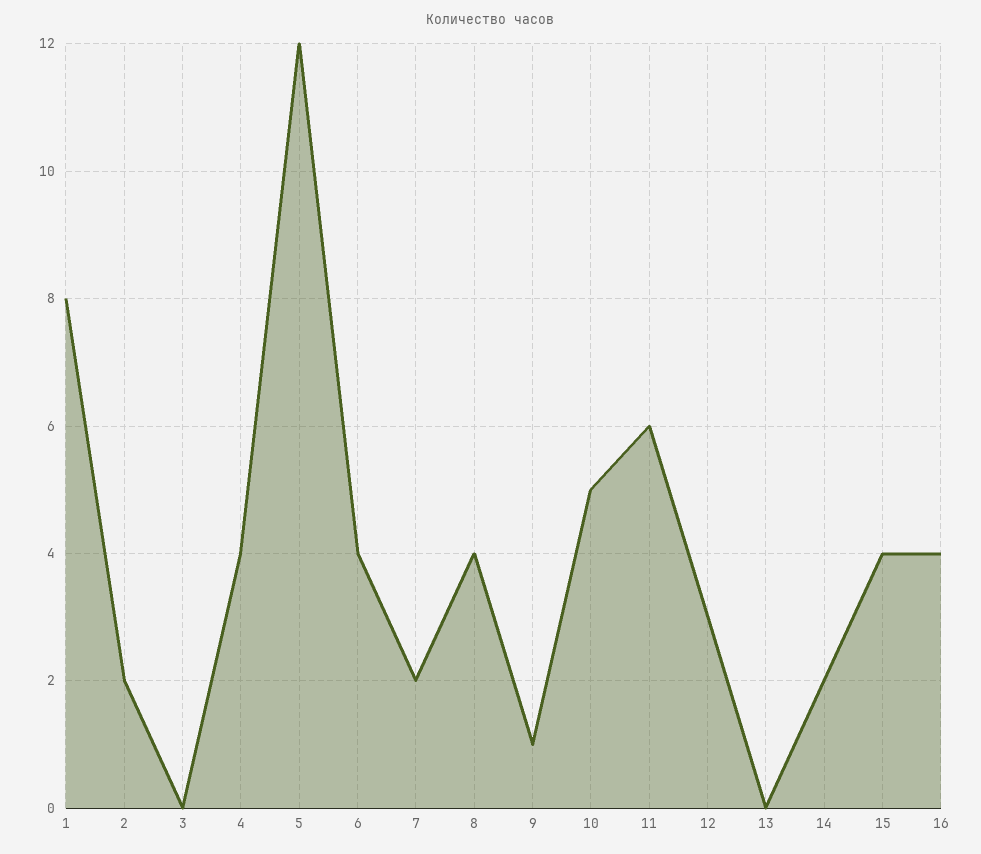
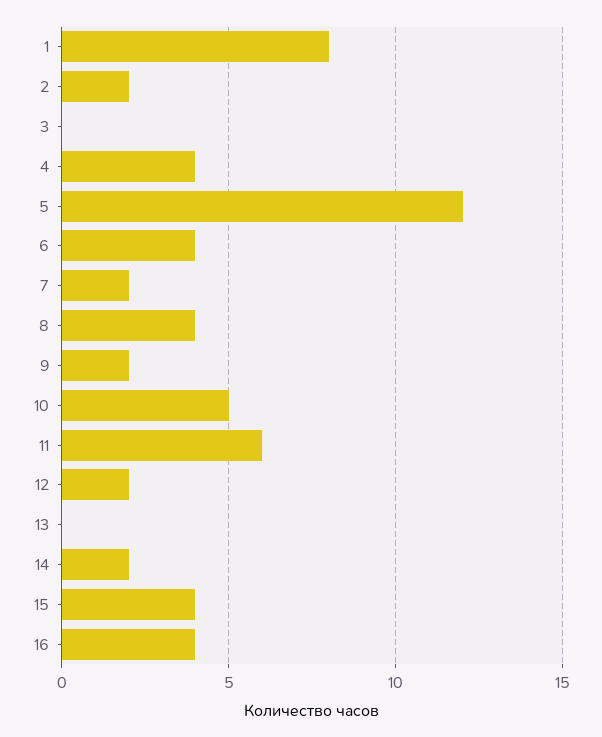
9: 1 -> 2
12: 3 -> 2

